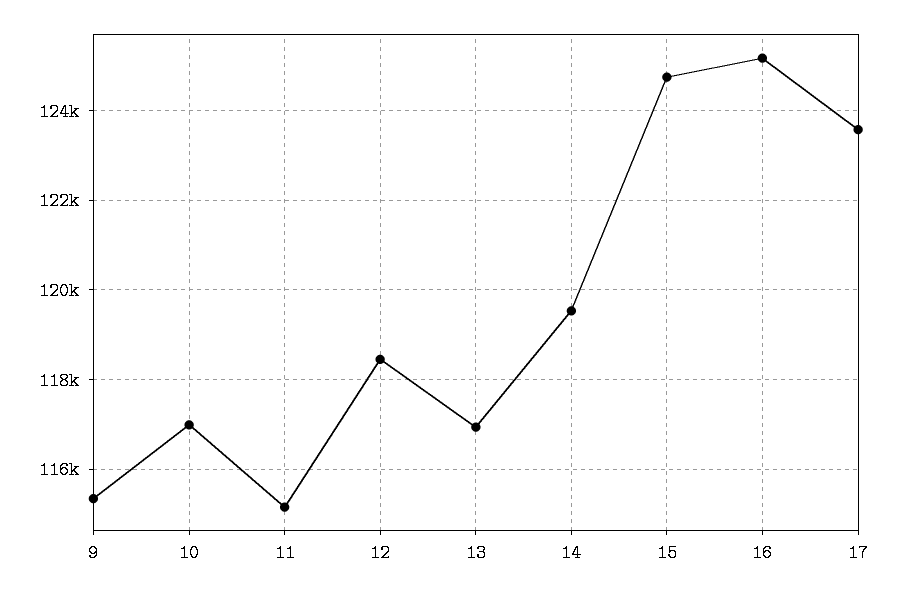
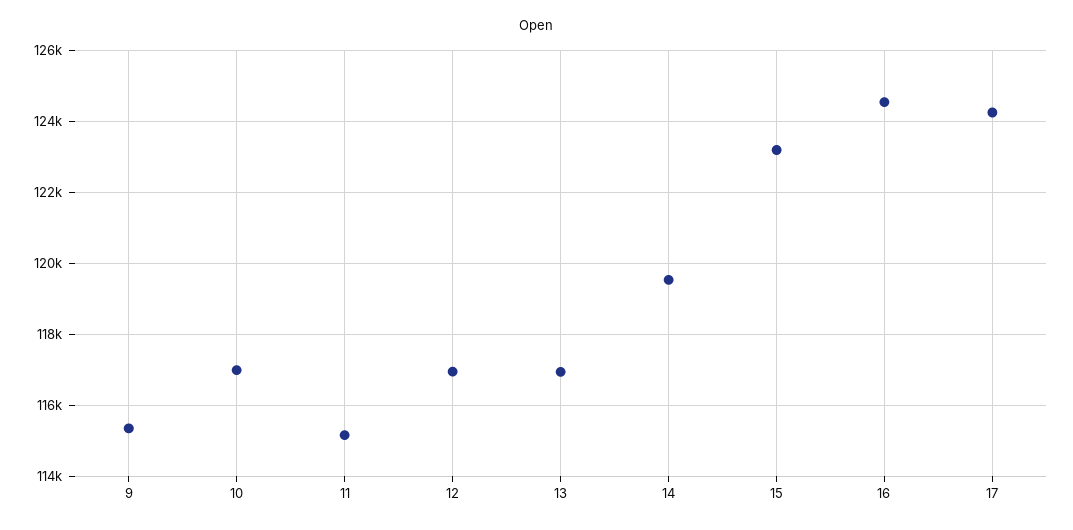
12: 118400 -> 117000
15: 124800 -> 123200
16: 125200 -> 124600
17: 123600 -> 124200

